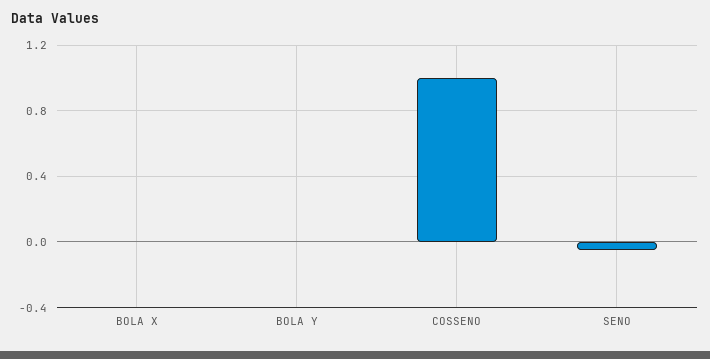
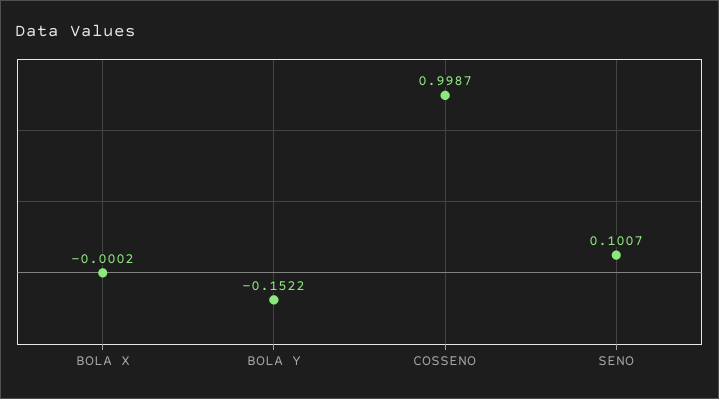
BOLA Y: 0 -> -0.1522
SENO: -0.05 -> 0.1007

